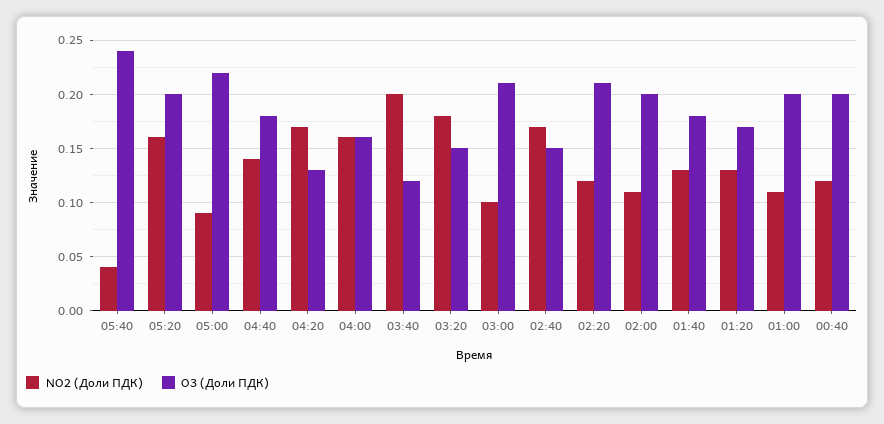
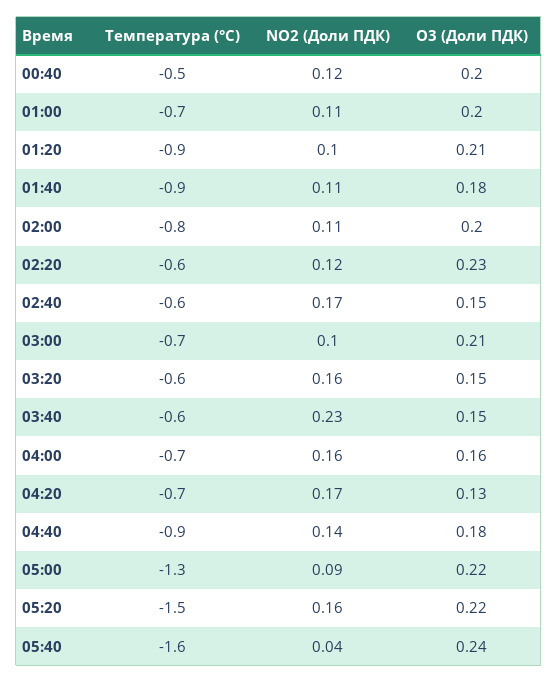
O3 (Доли ПДК), 05:20: 0.2 -> 0.22
NO2 (Доли ПДК), 03:40: 0.2 -> 0.23
O3 (Доли ПДК), 03:40: 0.12 -> 0.15
NO2 (Доли ПДК), 03:20: 0.18 -> 0.16
O3 (Доли ПДК), 02:20: 0.21 -> 0.23
NO2 (Доли ПДК), 01:40: 0.13 -> 0.11
NO2 (Доли ПДК), 01:20: 0.13 -> 0.1
O3 (Доли ПДК), 01:20: 0.17 -> 0.21
Температура (°C), 00:40: none -> -0.5
Температура (°C), 01:00: none -> -0.7
Температура (°C), 01:20: none -> -0.9
Температура (°C), 01:40: none -> -0.9
Температура (°C), 02:00: none -> -0.8
Температура (°C), 02:20: none -> -0.6
Температура (°C), 02:40: none -> -0.6
Температура (°C), 03:00: none -> -0.7
Температура (°C), 03:20: none -> -0.6
Температура (°C), 03:40: none -> -0.6
Температура (°C), 04:00: none -> -0.7
Температура (°C), 04:20: none -> -0.7
Температура (°C), 04:40: none -> -0.9
Температура (°C), 05:00: none -> -1.3
Температура (°C), 05:20: none -> -1.5
Температура (°C), 05:40: none -> -1.6

